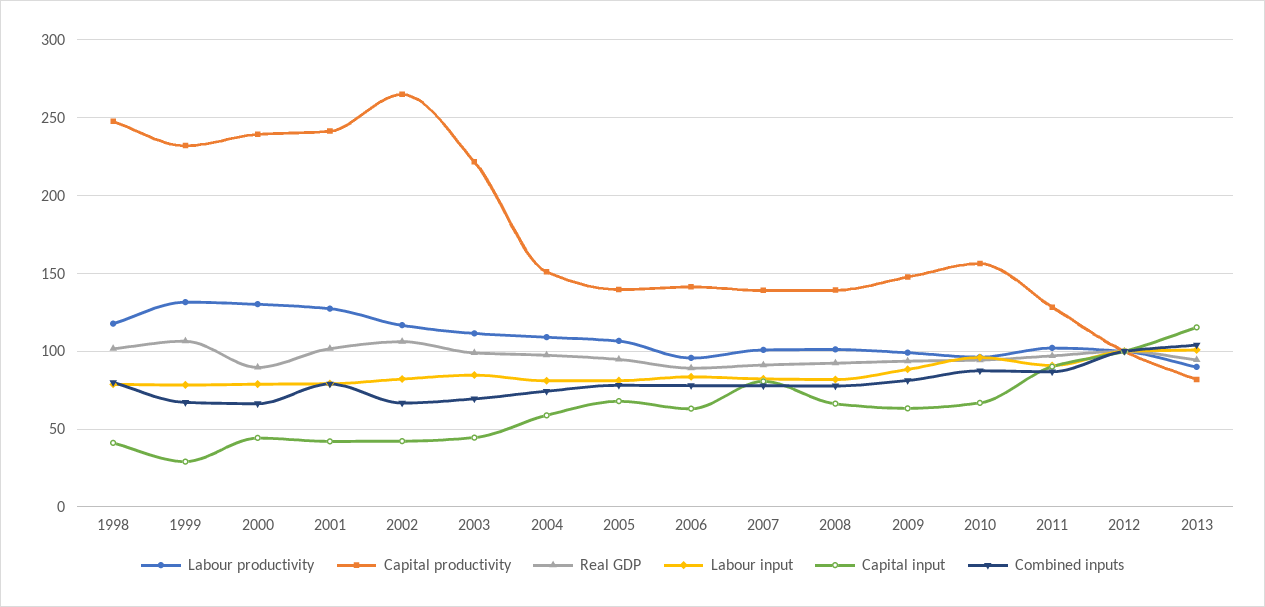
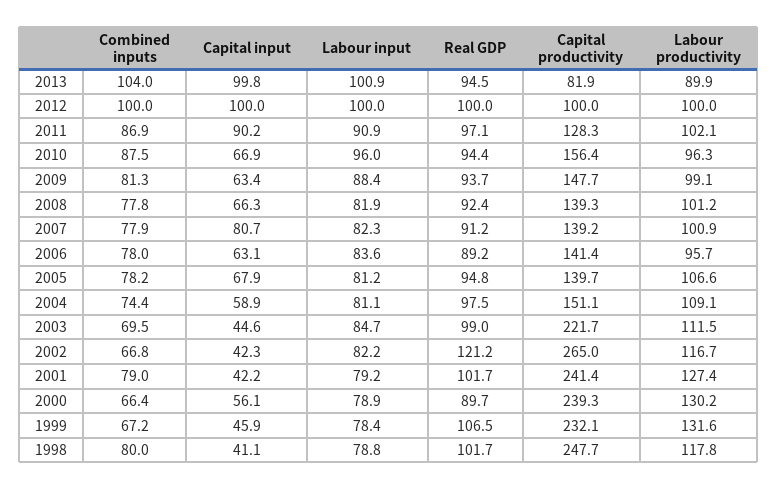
Capital input, 1999: 30 -> 45.9
Capital input, 2000: 45 -> 56.1
Real GDP, 2002: 105 -> 121.2
Capital input, 2013: 115 -> 99.8

